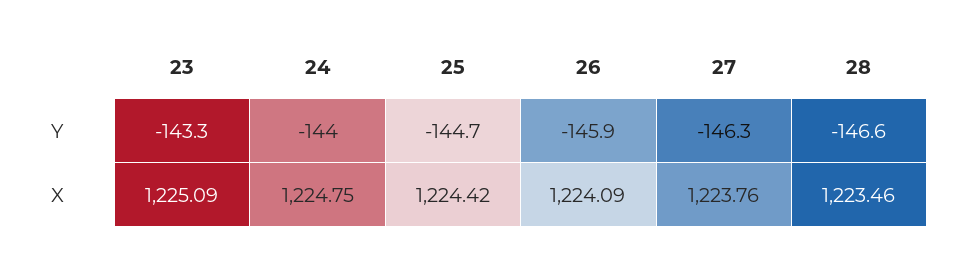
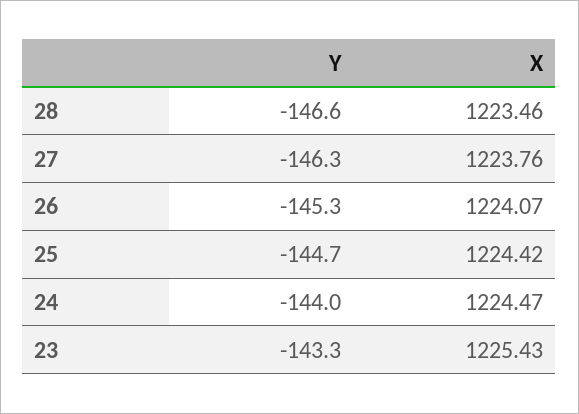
26, Y: -145.9 -> -145.3
23, X: 1225.09 -> 1225.43
24, X: 1224.75 -> 1224.47
26, X: 1224.09 -> 1224.07

